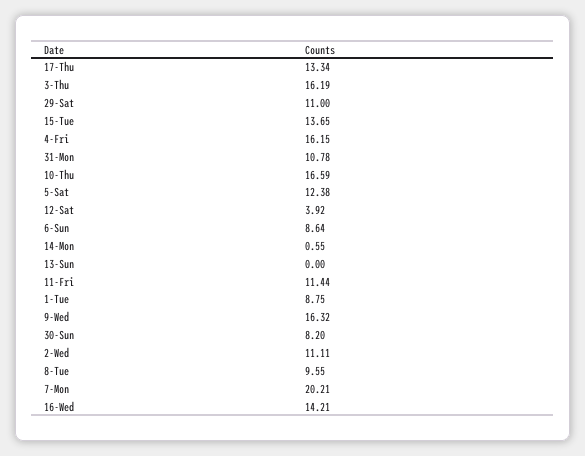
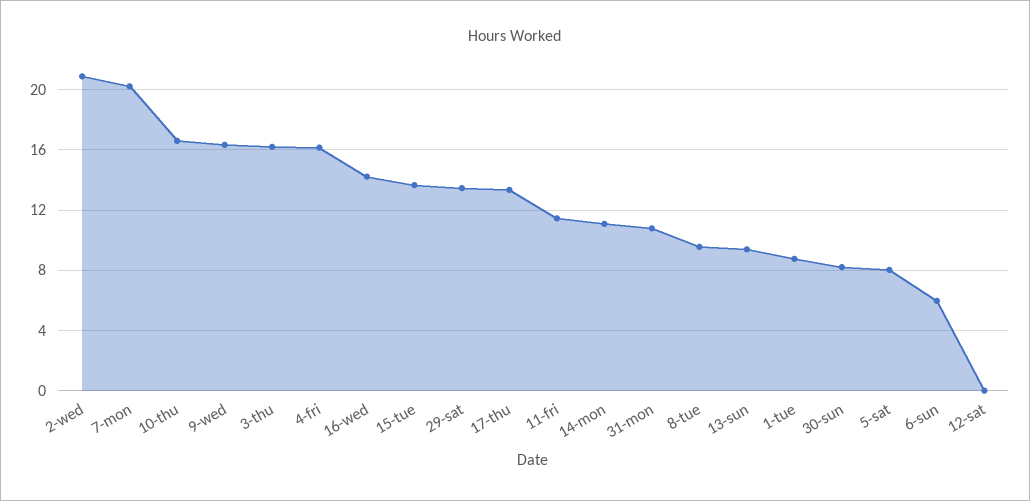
29-Sat: 11 -> 13.5
5-Sat: 12.38 -> 8
12-Sat: 3.92 -> 0
6-Sun: 8.64 -> 6
14-Mon: 0.55 -> 11
13-Sun: 0 -> 9.5
2-Wed: 11.11 -> 21

